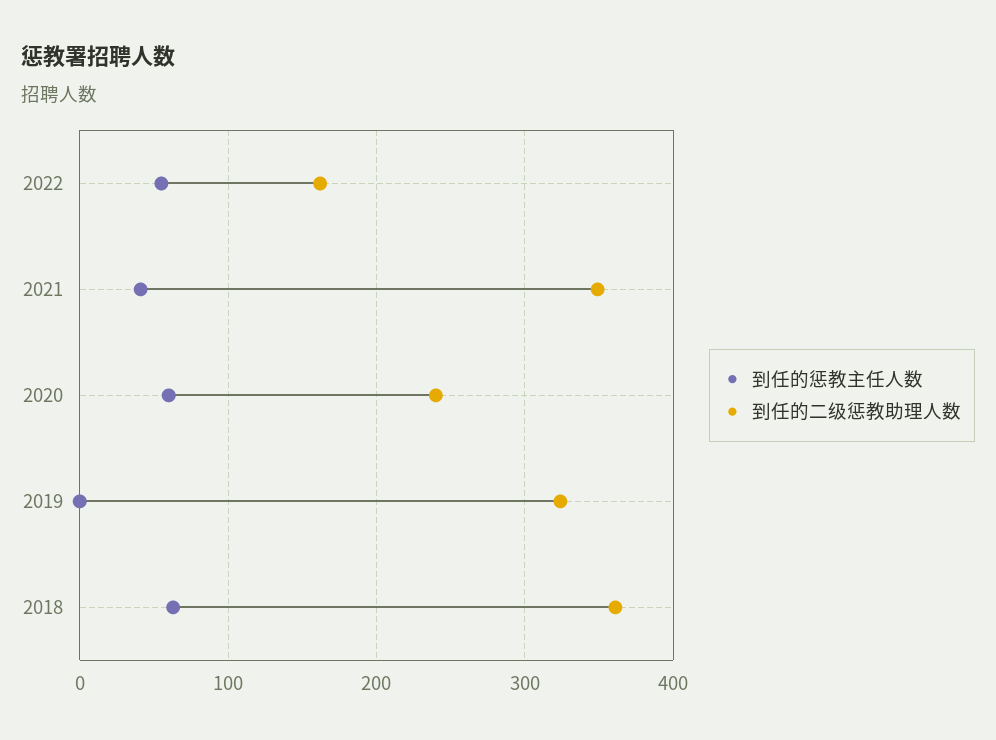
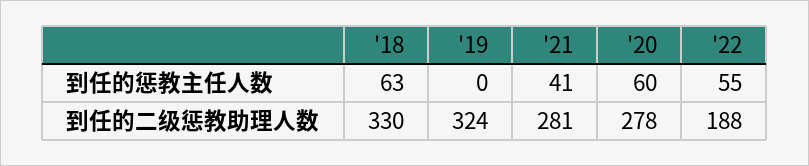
到任的二级惩教助理人数, 2022: 160 -> 188
到任的二级惩教助理人数, 2021: 350 -> 281
到任的二级惩教助理人数, 2020: 240 -> 278
到任的二级惩教助理人数, 2018: 360 -> 330

